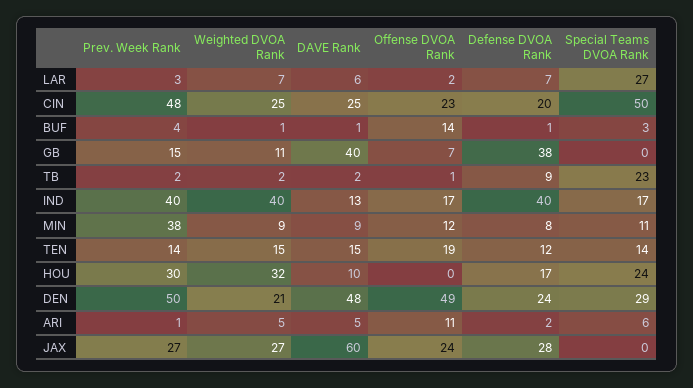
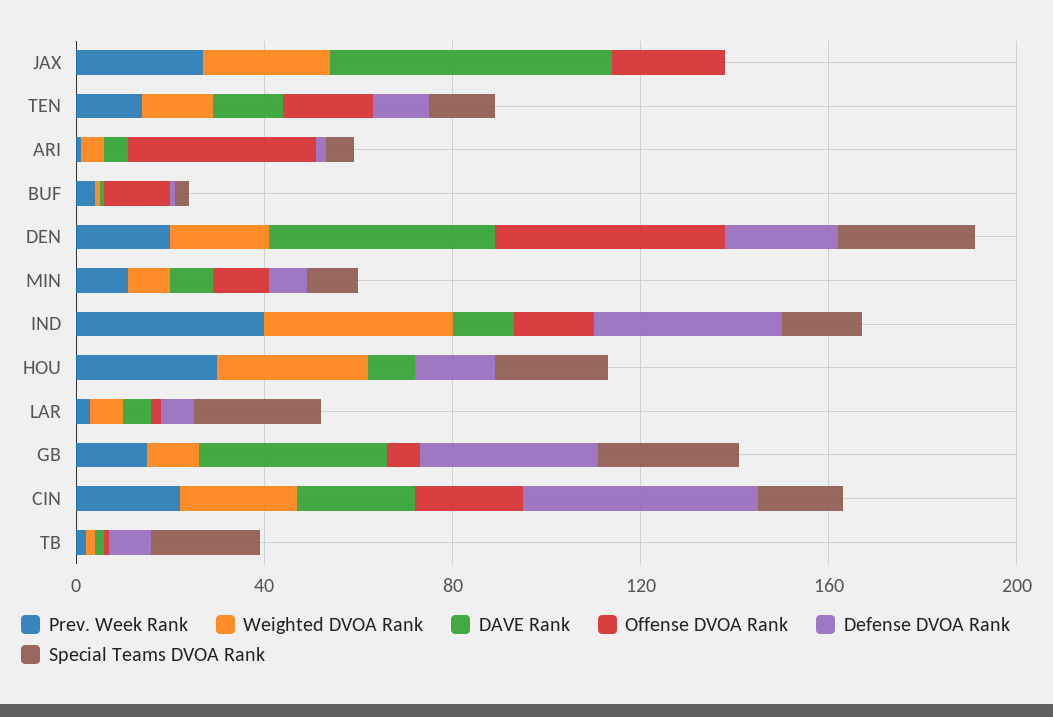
Prev. Week Rank, CIN: 48 -> 20
Defense DVOA Rank, CIN: 20 -> 50
Special Teams DVOA Rank, CIN: 50 -> 20
Special Teams DVOA Rank, GB: 0 -> 30
Prev. Week Rank, MIN: 38 -> 10
Prev. Week Rank, DEN: 50 -> 20
Offense DVOA Rank, ARI: 11 -> 40
Defense DVOA Rank, JAX: 28 -> 0

